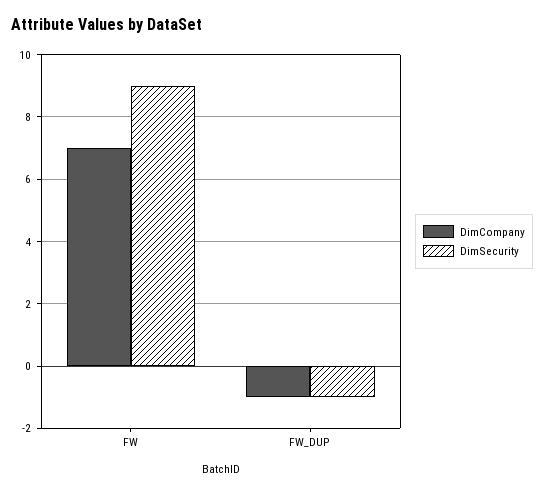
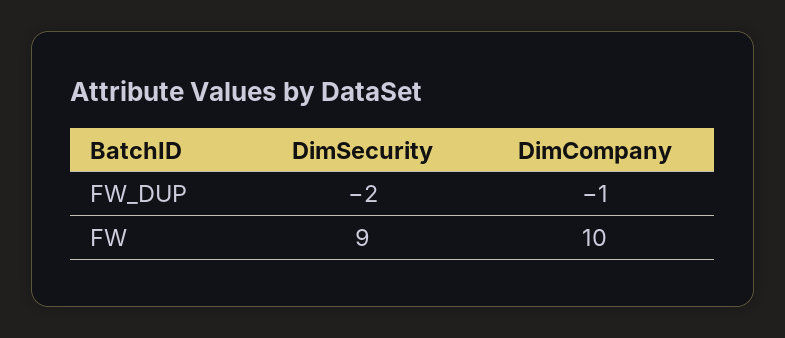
DimCompany, FW: 7 -> 10
DimSecurity, FW_DUP: -1 -> -2

